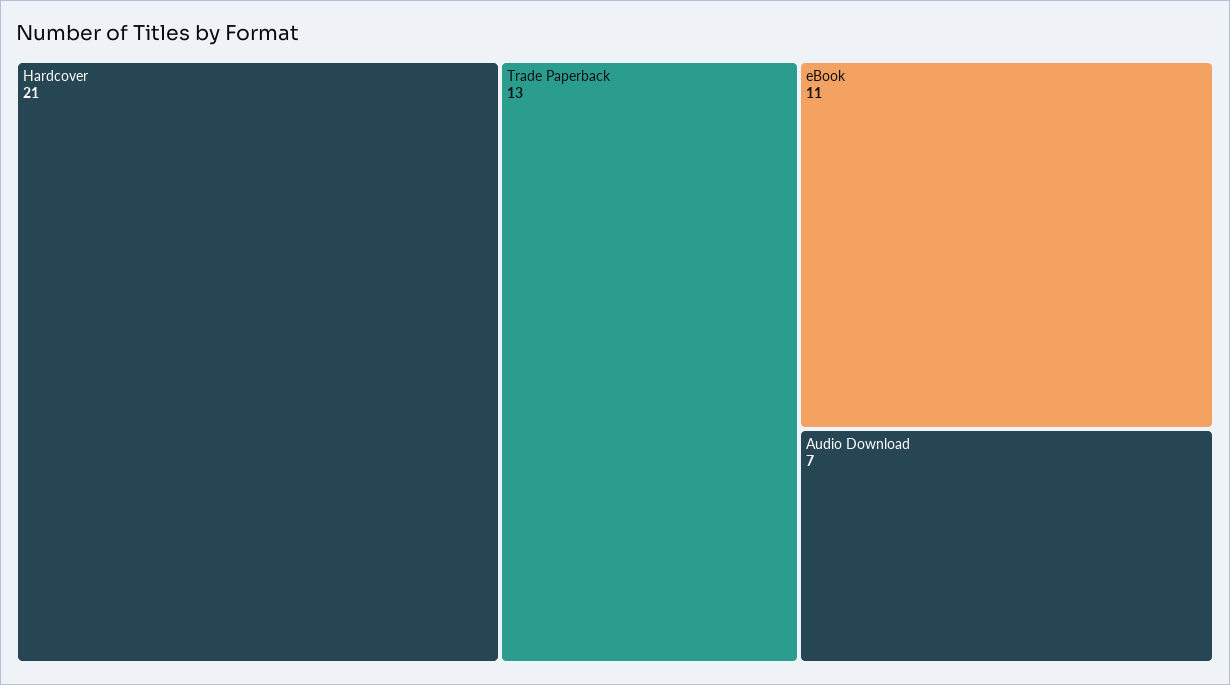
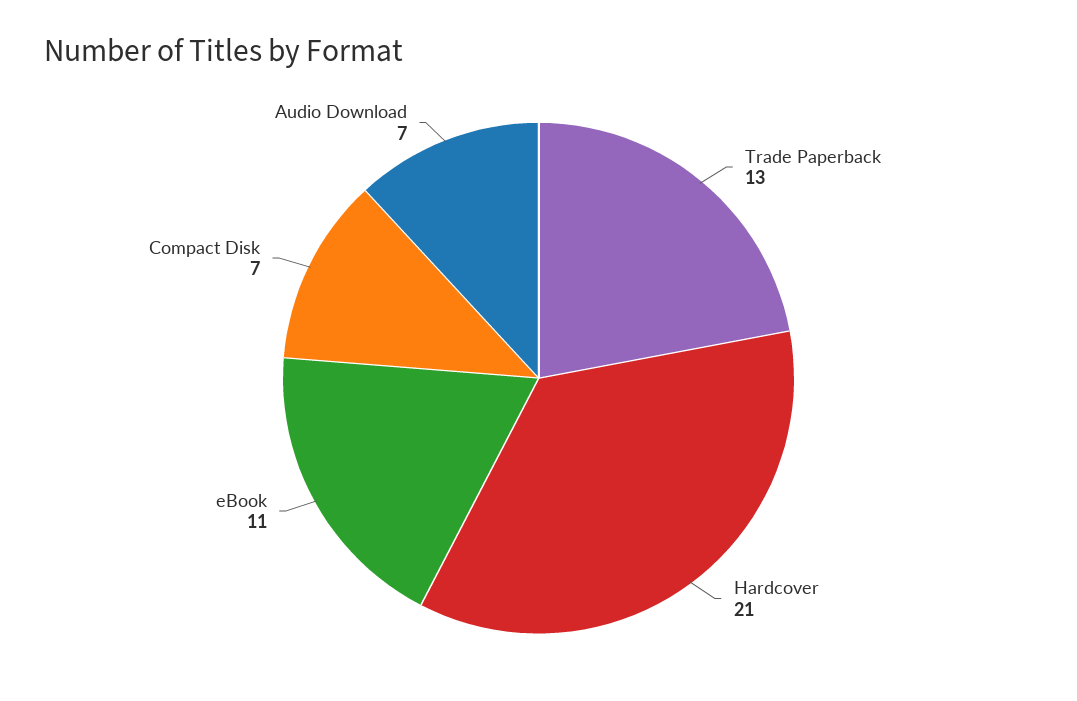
Compact Disk: none -> 7

